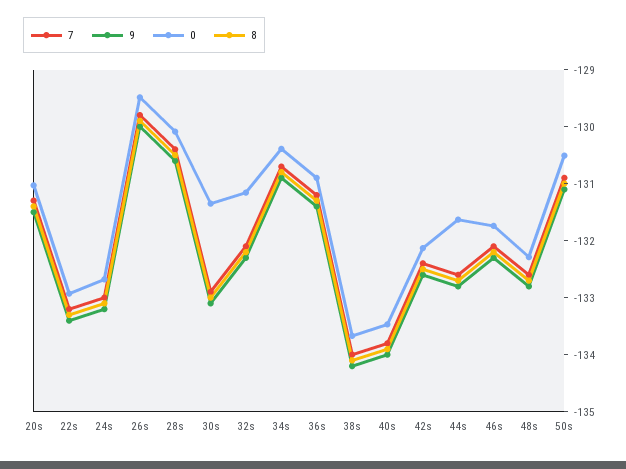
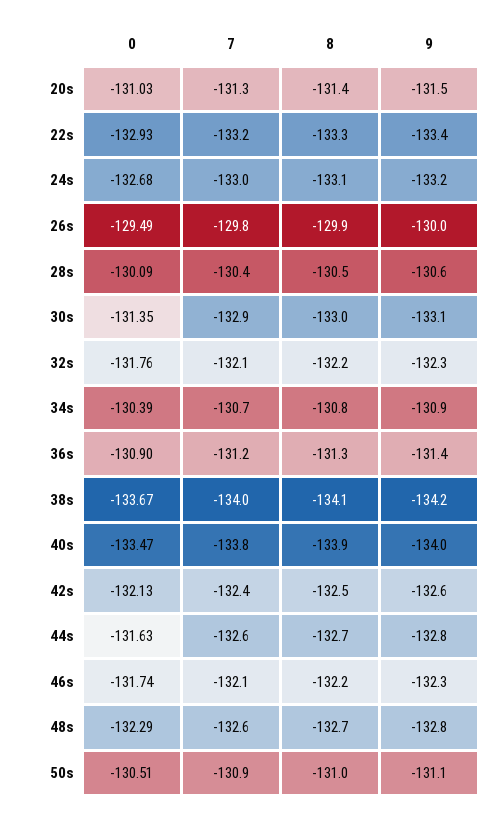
0, 32s: -131.2 -> -131.76

